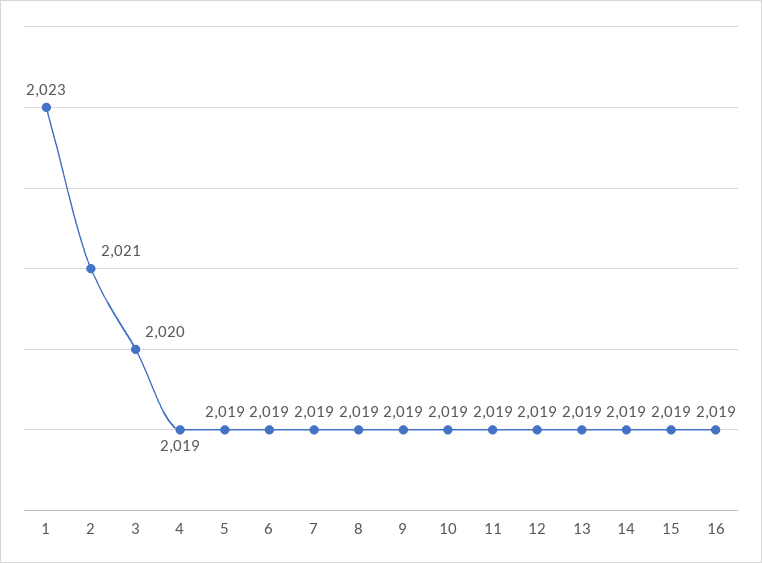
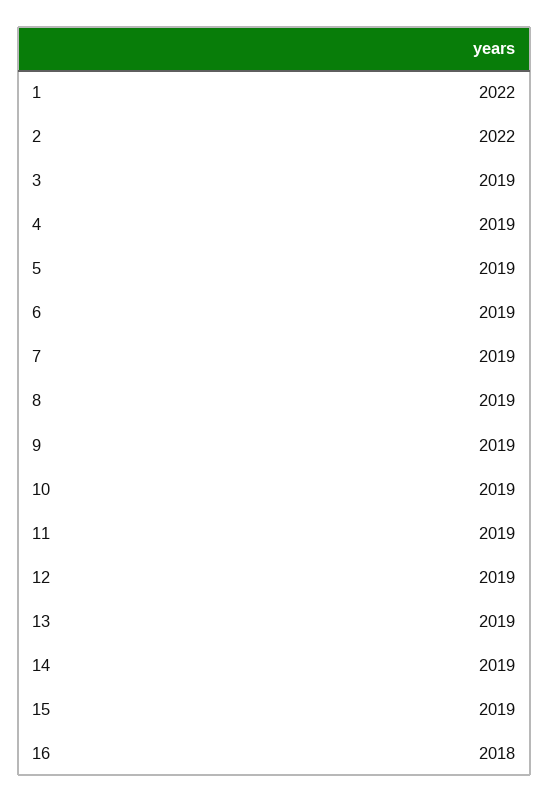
1: 2023 -> 2022
2: 2021 -> 2022
3: 2020 -> 2019
16: 2019 -> 2018

